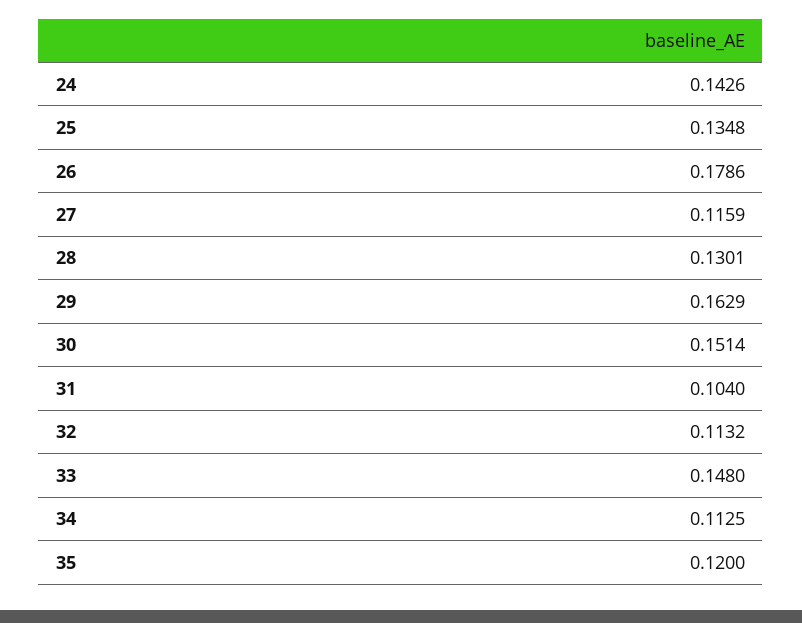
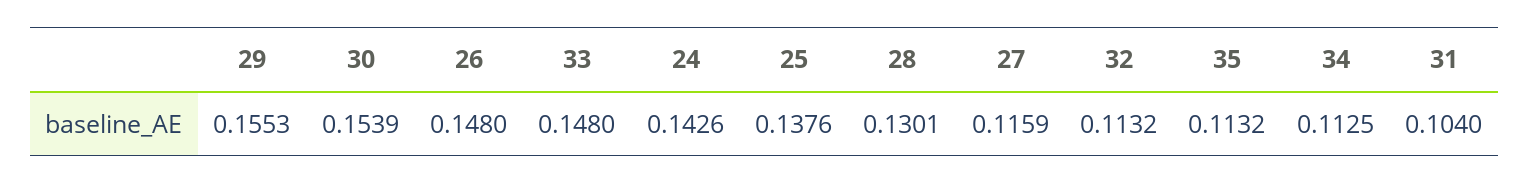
25: 0.1348 -> 0.1376
26: 0.1786 -> 0.148
29: 0.1629 -> 0.1553
30: 0.1514 -> 0.1539
35: 0.12 -> 0.1132

